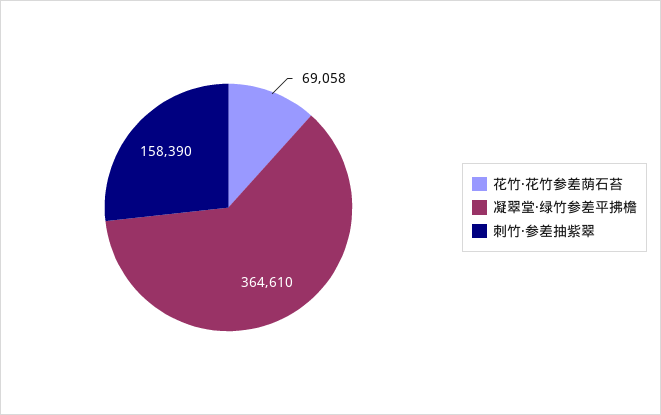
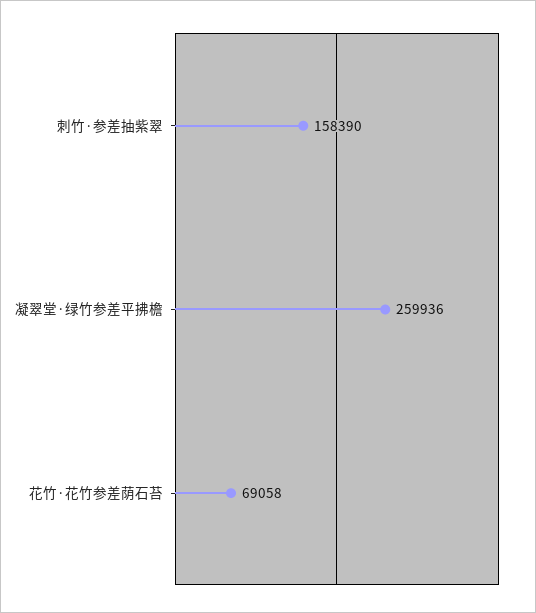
凝翠堂·绿竹参差平拂檐: 364610 -> 259936

